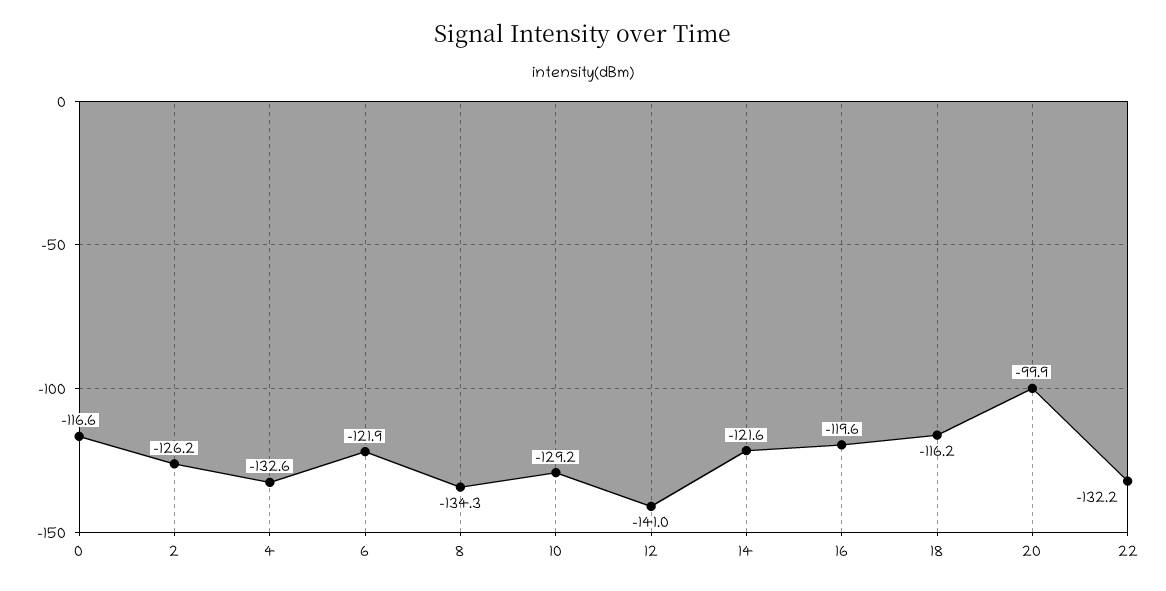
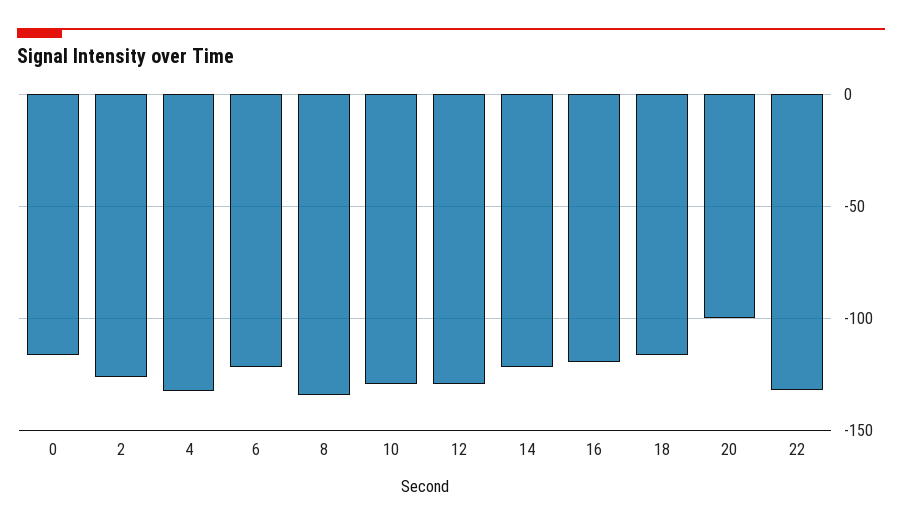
12: -141 -> -130

